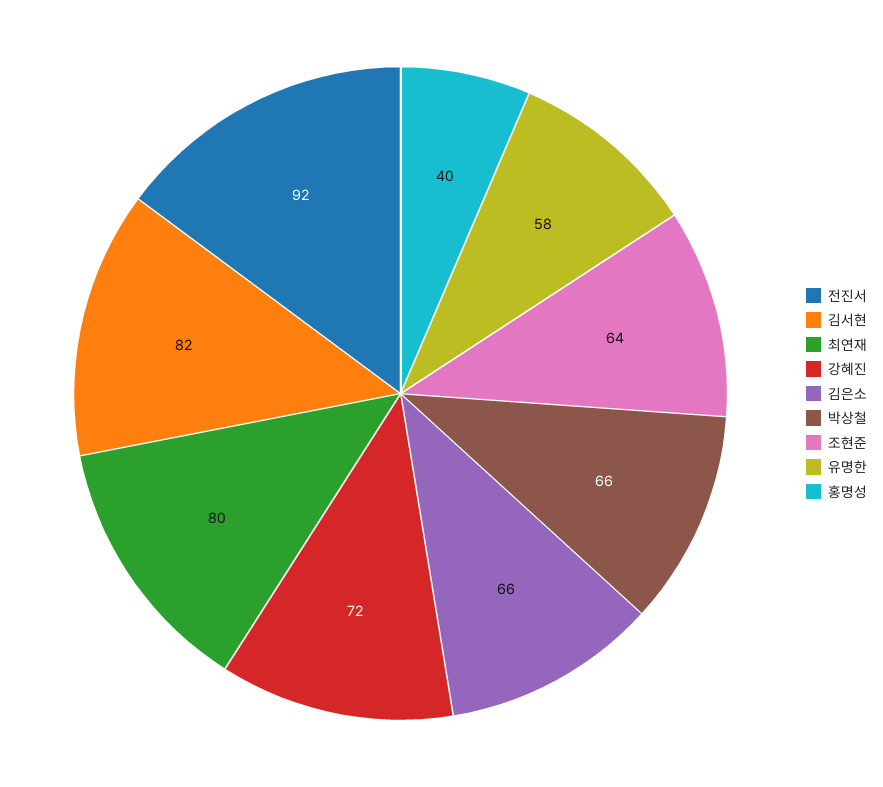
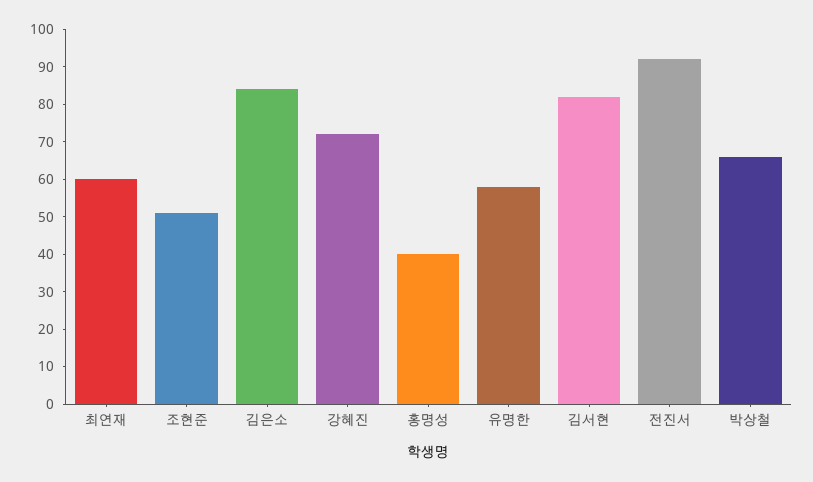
최연재: 80 -> 60
김은소: 66 -> 85
조현준: 64 -> 50

